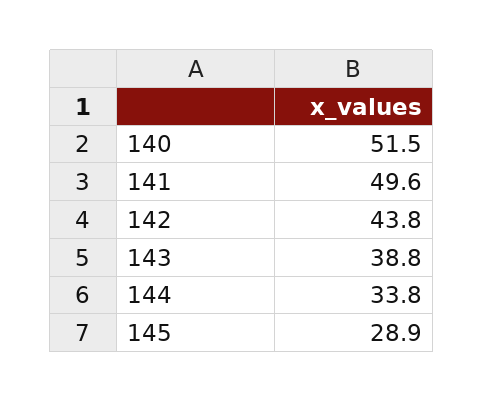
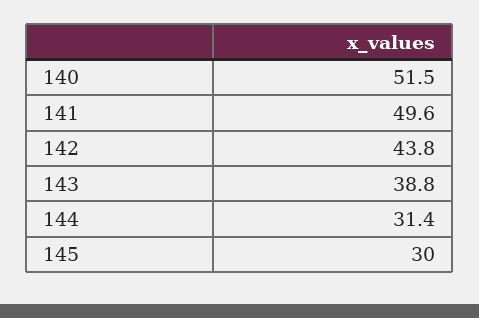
144: 33.8 -> 31.4
145: 28.9 -> 30

